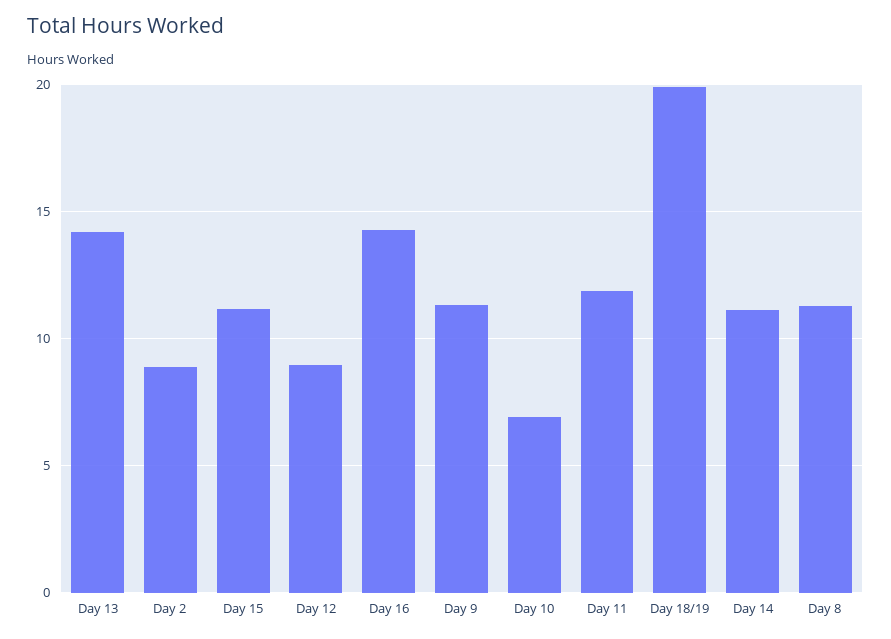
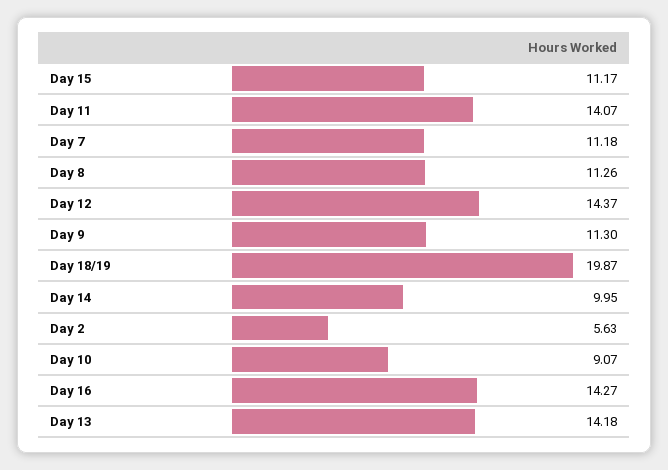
Day 2: 9 -> 5.63
Day 12: 9 -> 14.37
Day 10: 7 -> 9.07
Day 11: 12 -> 14.07
Day 14: 11 -> 9.95
Day 7: none -> 11.18

